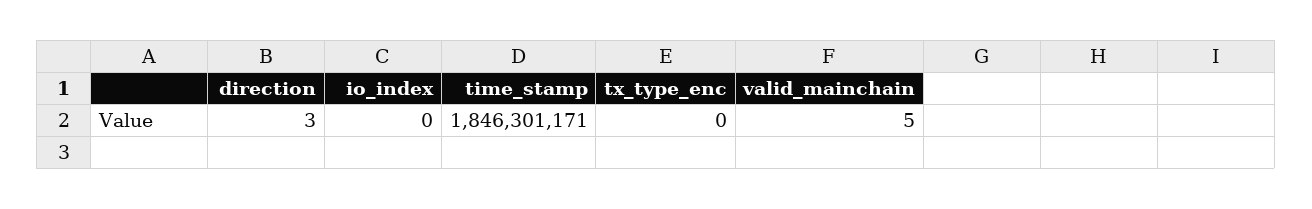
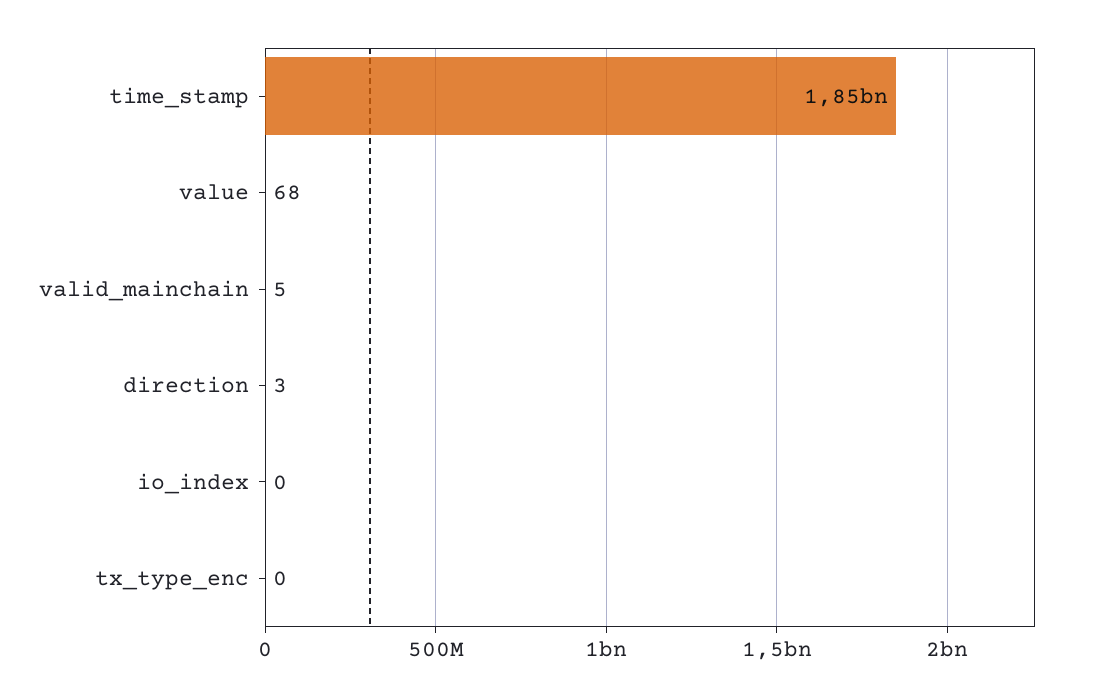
value: none -> 68

